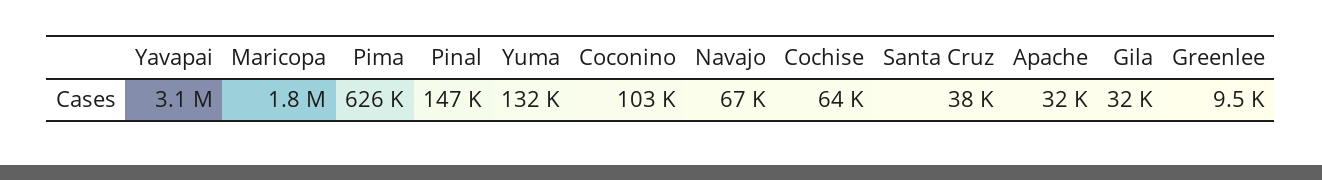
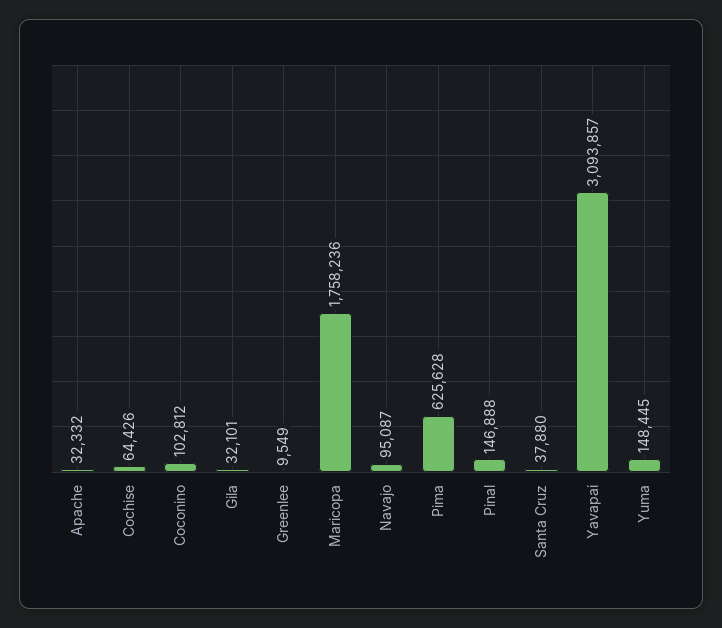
Yuma: 132000 -> 148445
Navajo: 67000 -> 95087

